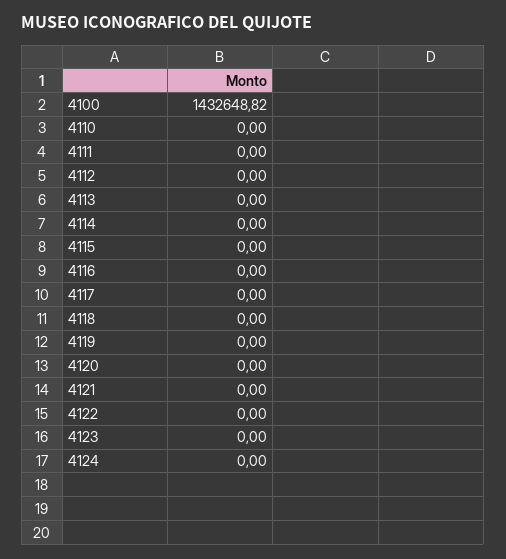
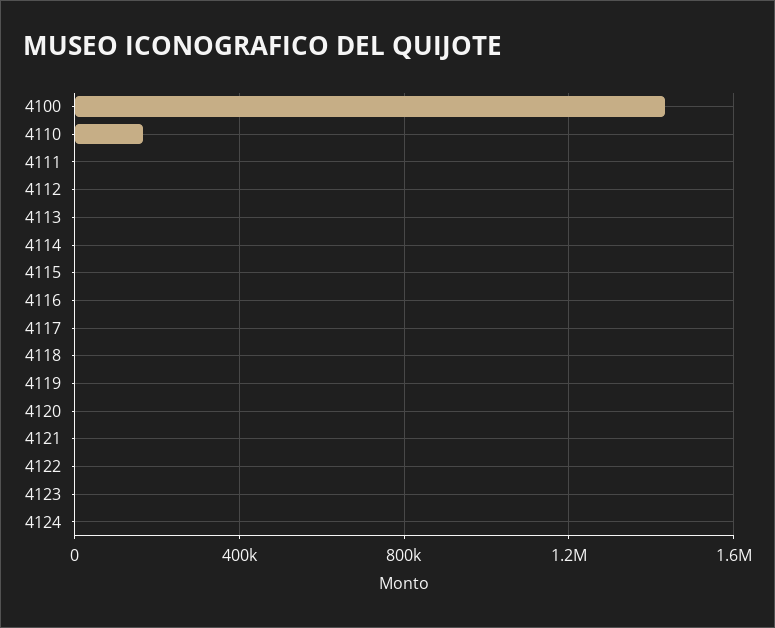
4110: 0 -> 150000

